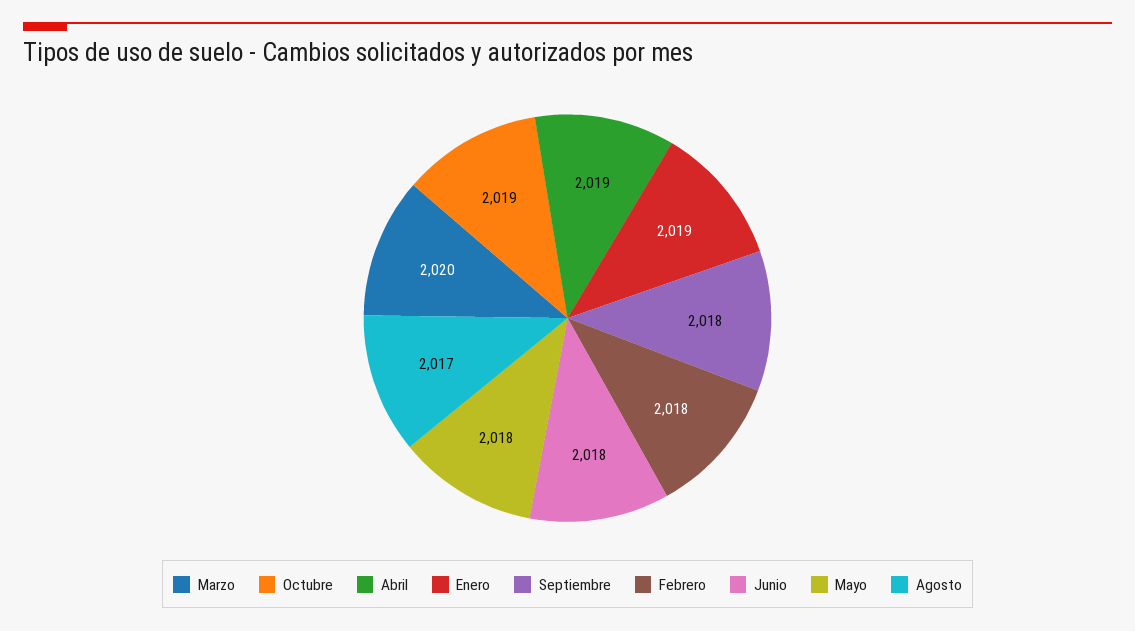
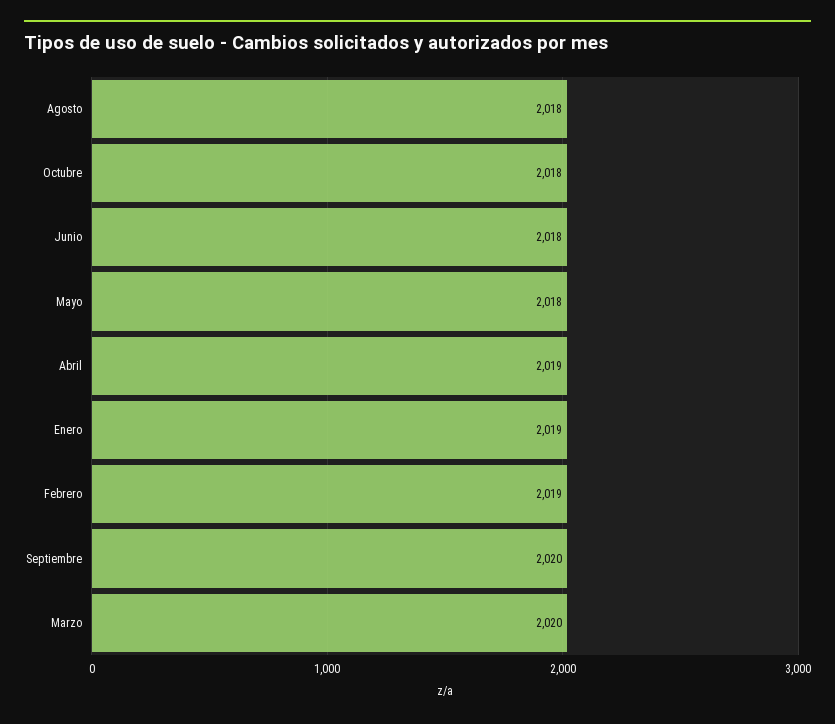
Octubre: 2019 -> 2018
Septiembre: 2018 -> 2020
Febrero: 2018 -> 2019
Agosto: 2017 -> 2018

